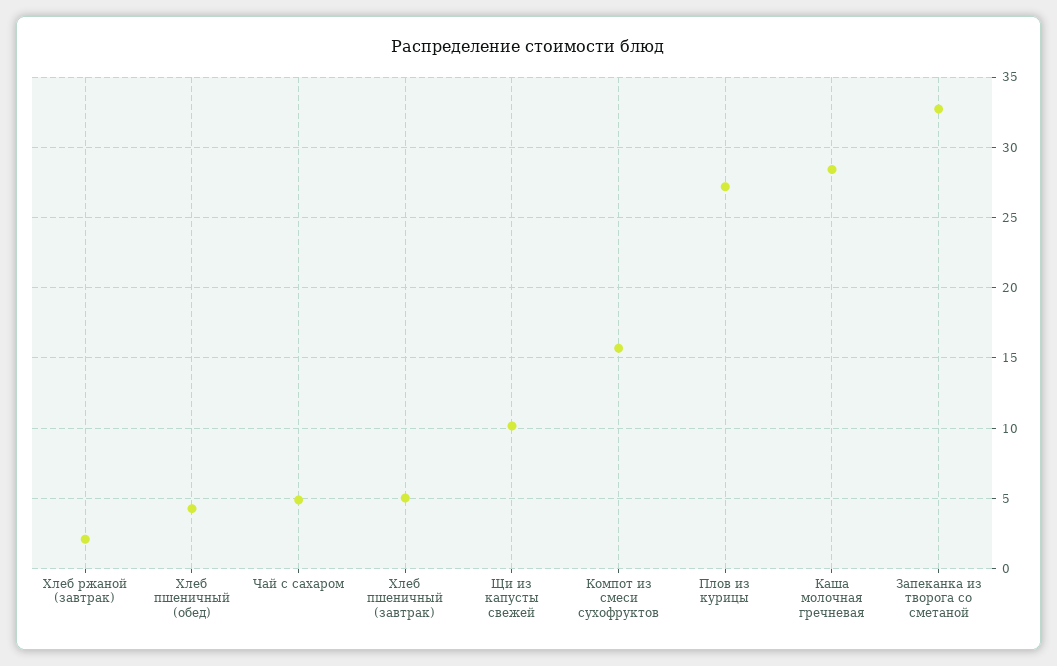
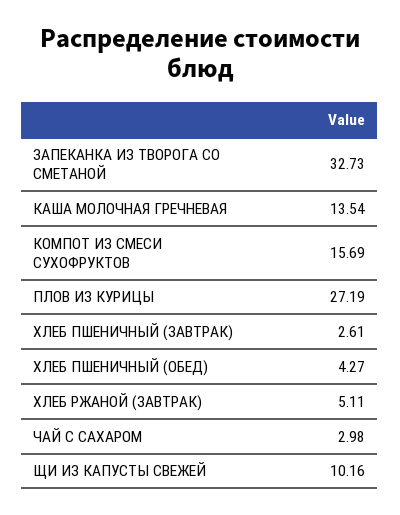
Хлеб ржаной (завтрак): 2 -> 5.11
Чай с сахаром: 5 -> 2.98
Хлеб пшеничный (завтрак): 5 -> 2.61
Каша молочная гречневая: 28.5 -> 13.54

